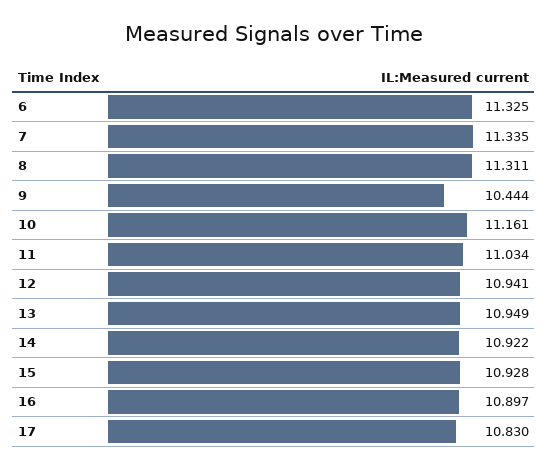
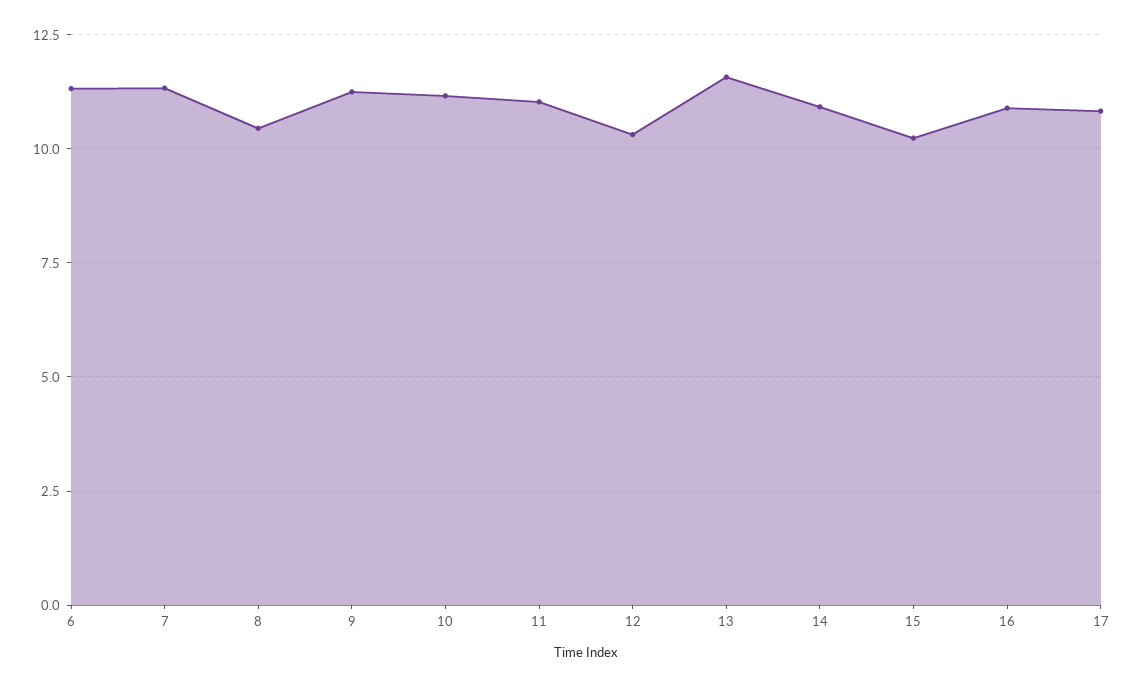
8: 11.311 -> 10.5
9: 10.444 -> 11.25
12: 10.941 -> 10.25
13: 10.949 -> 11.5
15: 10.928 -> 10.25

